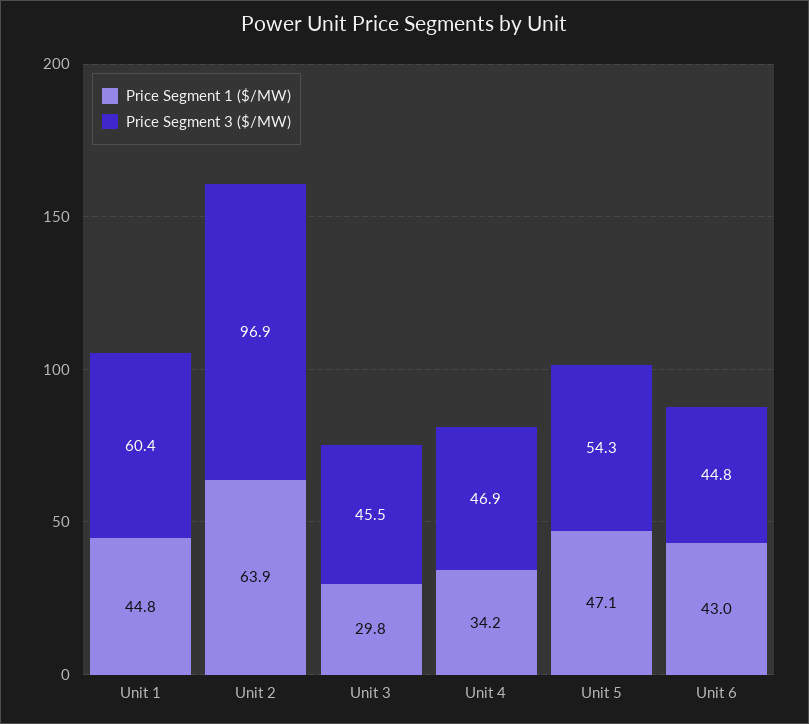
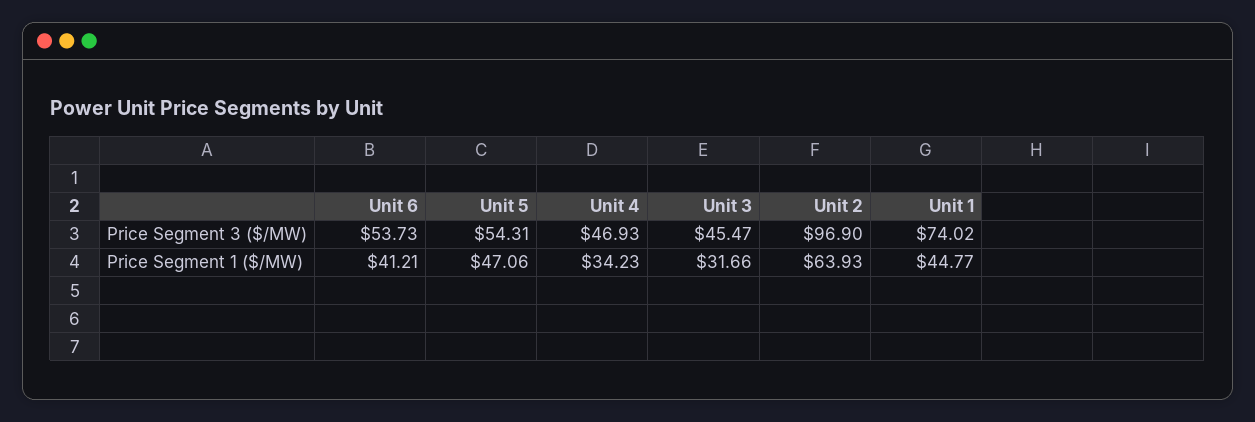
Price Segment 3 ($/MW), Unit 1: 60.4 -> 74.02
Price Segment 1 ($/MW), Unit 3: 29.8 -> 31.66
Price Segment 1 ($/MW), Unit 6: 43 -> 41.21
Price Segment 3 ($/MW), Unit 6: 44.8 -> 53.73

